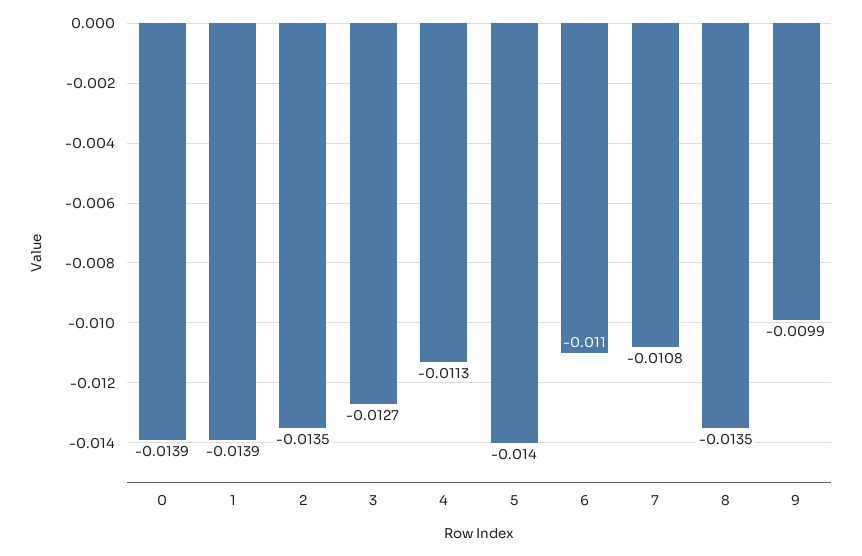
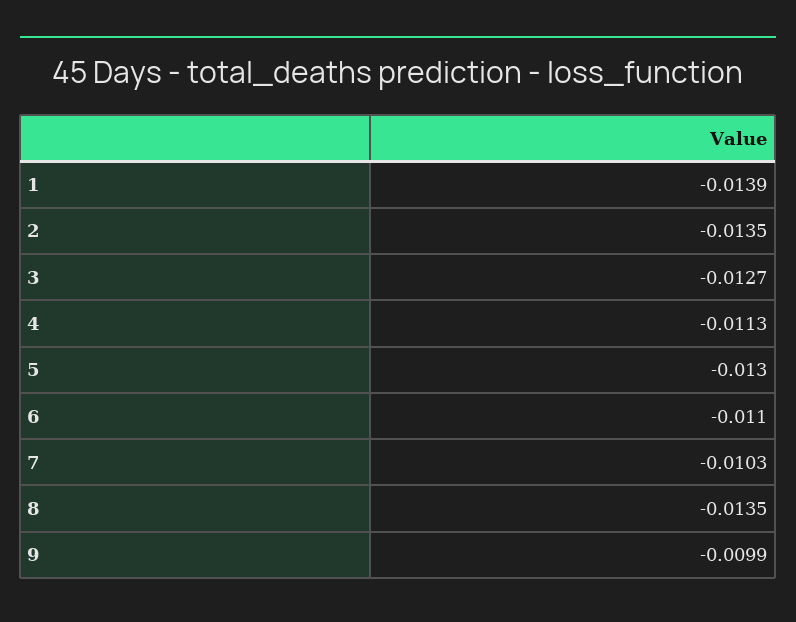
0: -0.0139 -> none
5: -0.014 -> -0.013
7: -0.0108 -> -0.0103

